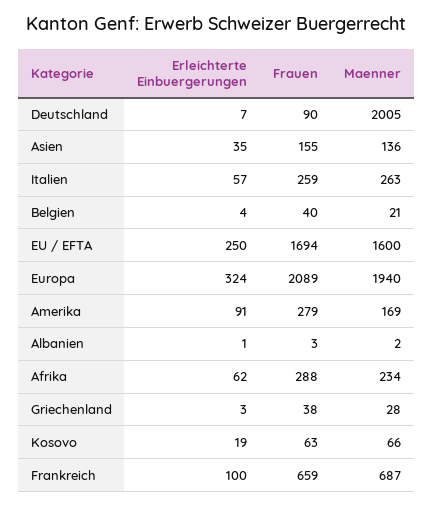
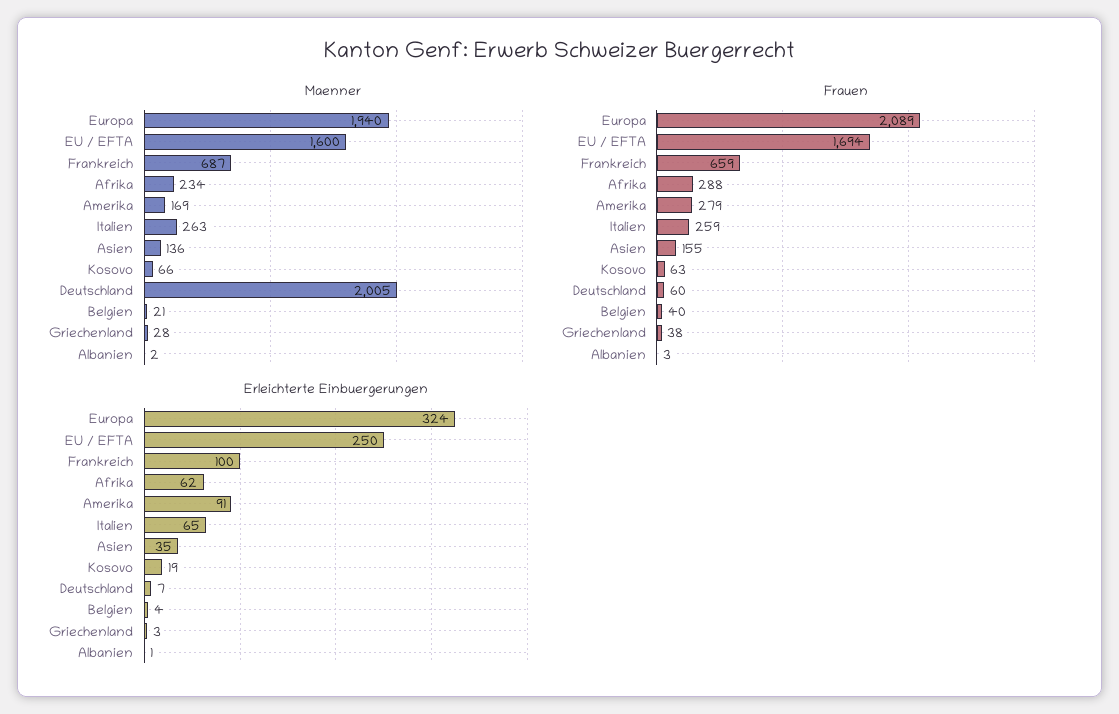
Frauen, Deutschland: 90 -> 60
Erleichterte Einbuergerungen, Italien: 57 -> 65

